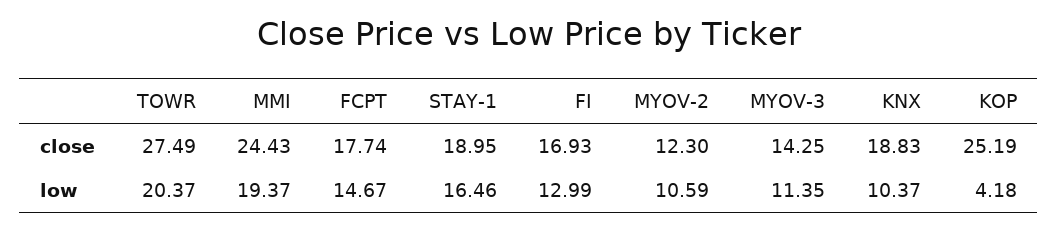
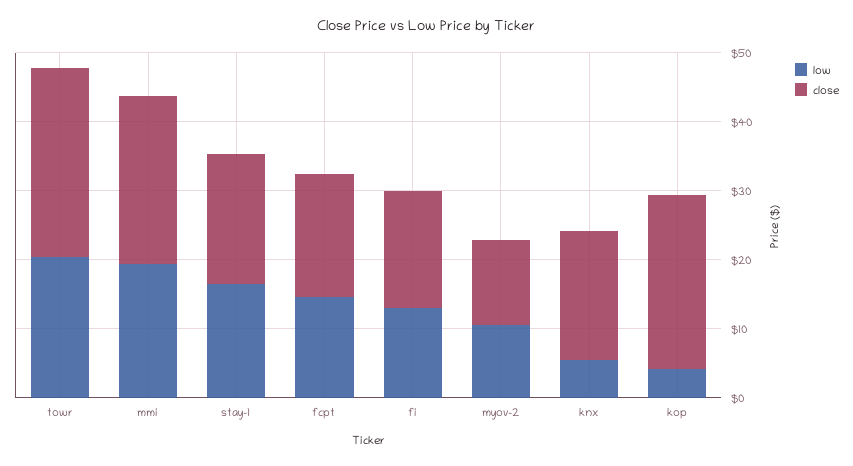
close, MYOV-3: 14.25 -> none
low, MYOV-3: 11.35 -> none
low, KNX: 10.37 -> 6

